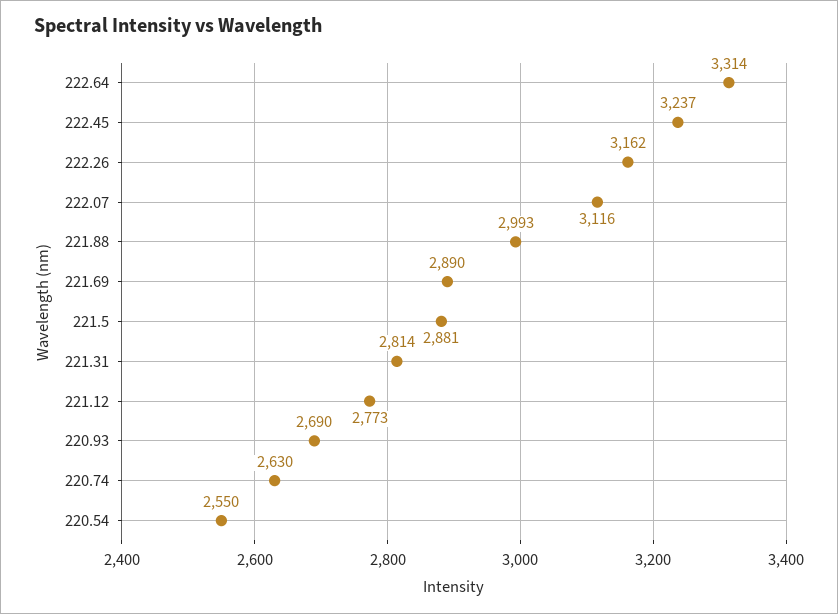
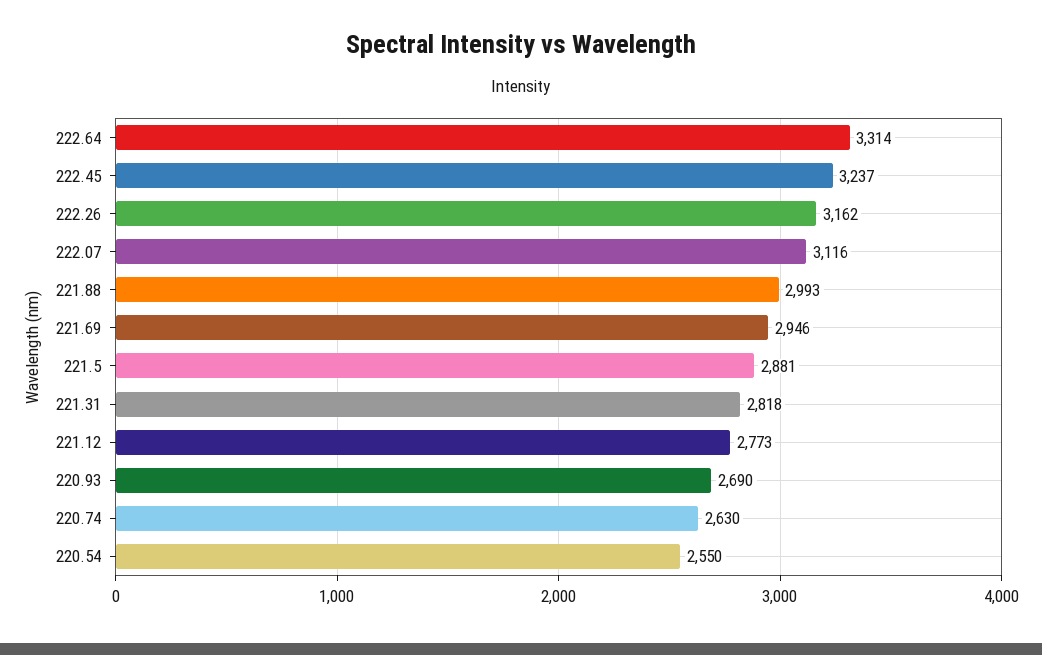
221.69: 2890 -> 2946
221.31: 2814 -> 2818

